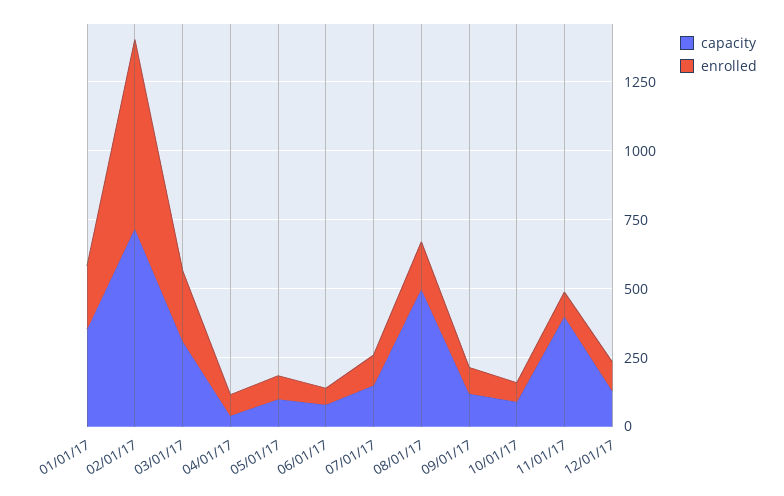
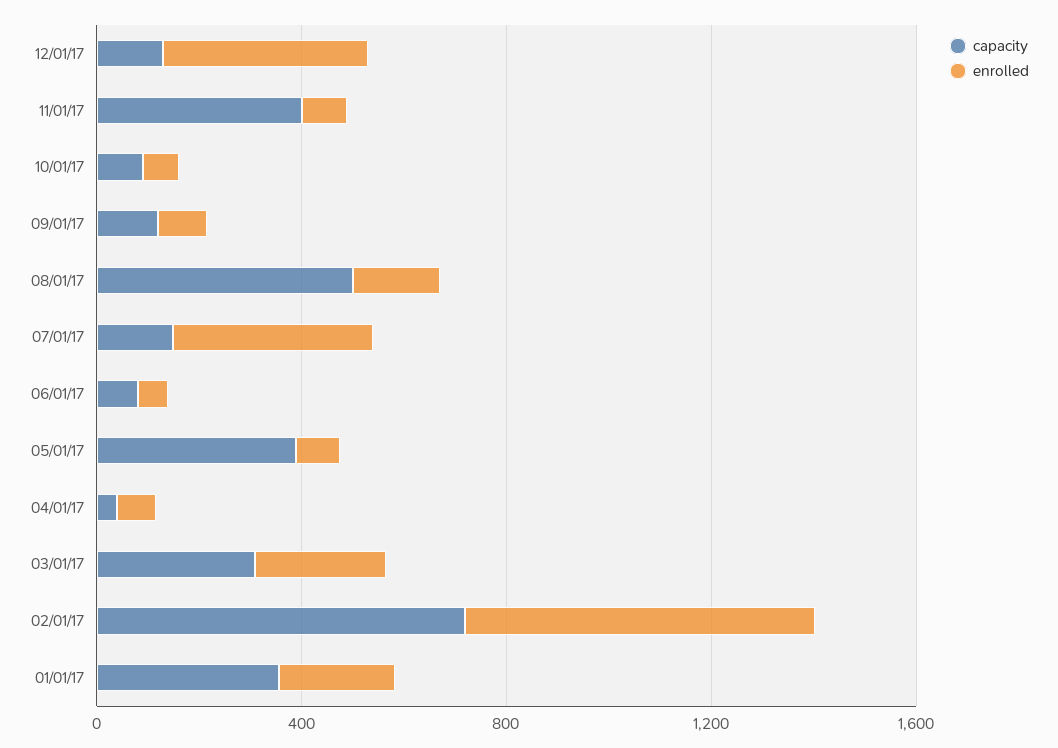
capacity, 05/01/17: 100 -> 400
enrolled, 07/01/17: 100 -> 400
enrolled, 12/01/17: 100 -> 400

